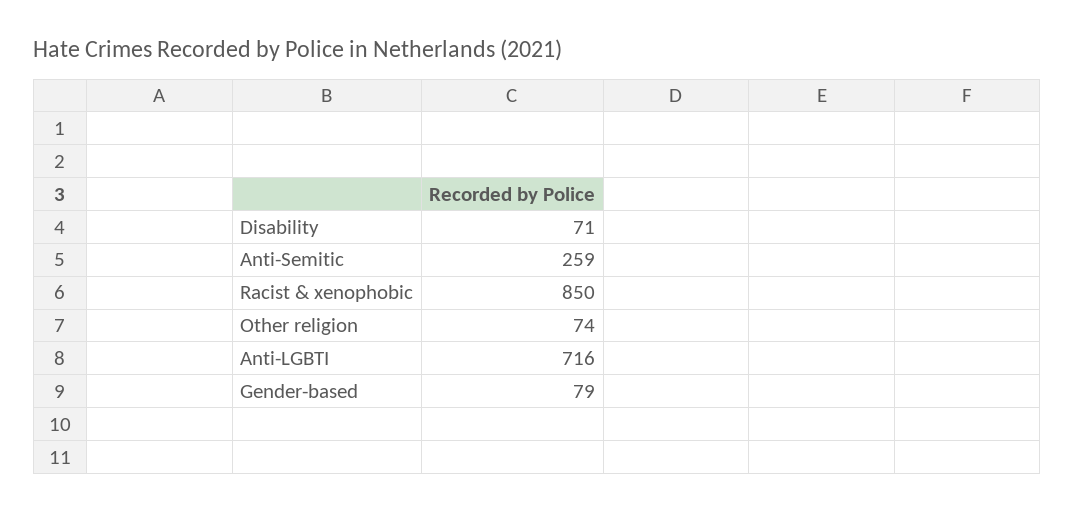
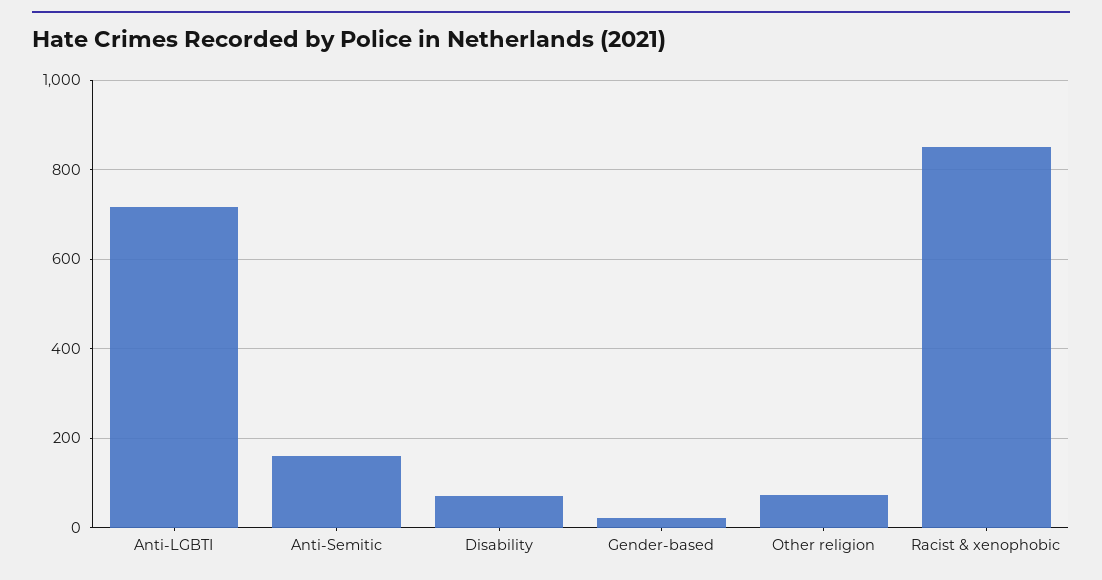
Anti-Semitic: 259 -> 160
Gender-based: 79 -> 20

